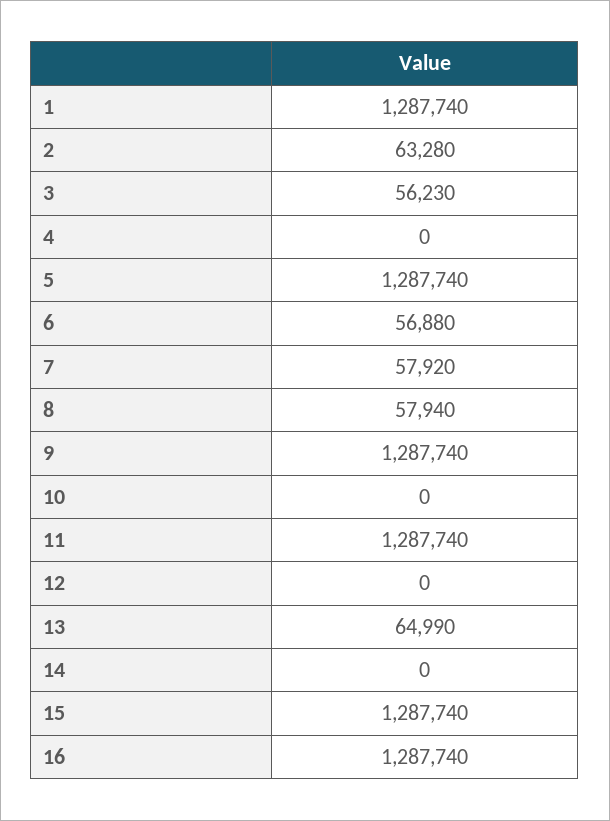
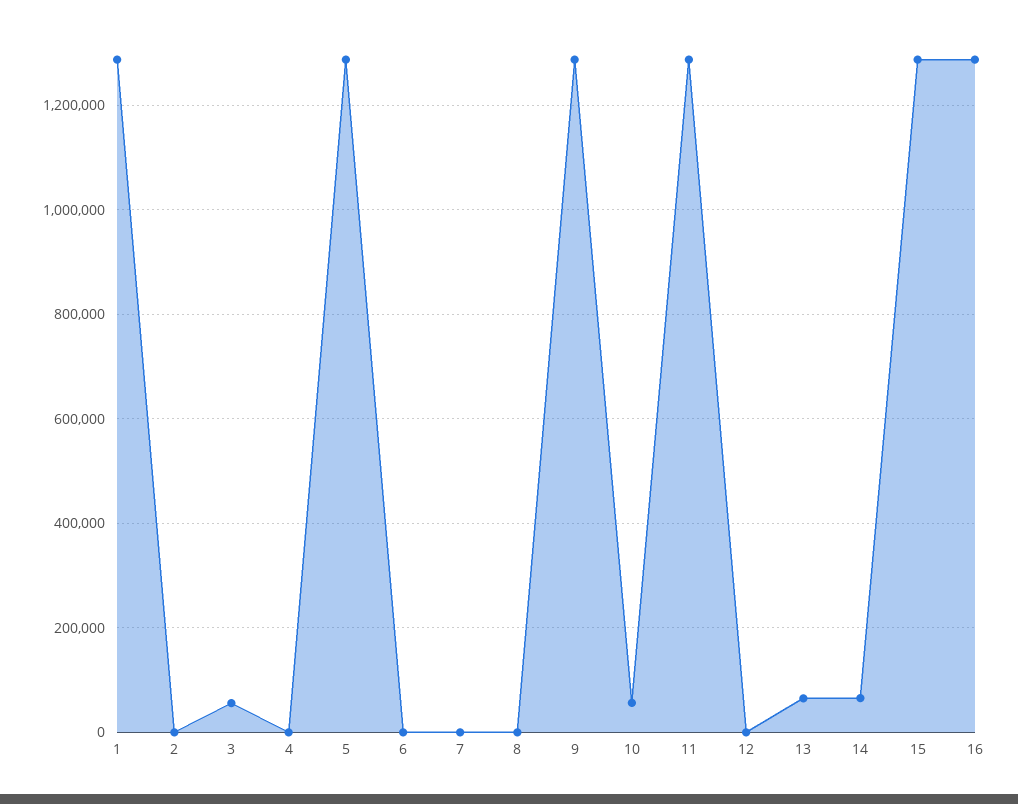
2: 63280 -> 0
6: 56880 -> 0
7: 57920 -> 0
8: 57940 -> 0
10: 0 -> 60000
14: 0 -> 60000

